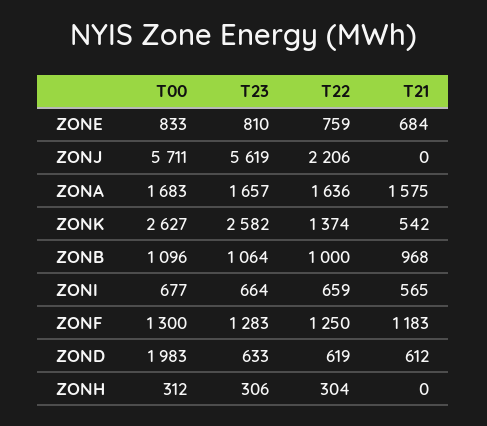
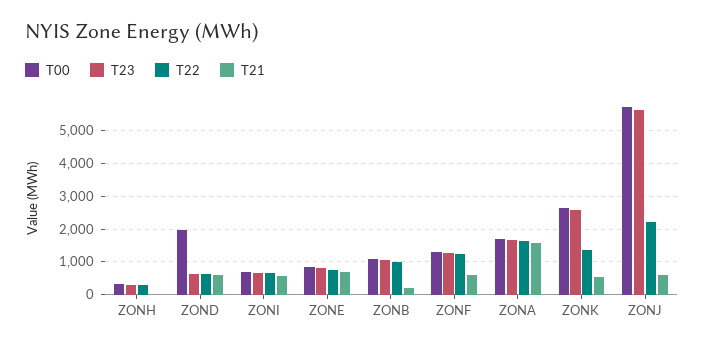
T21, ZONJ: 0 -> 600
T21, ZONB: 968 -> 200
T21, ZONF: 1183 -> 600

